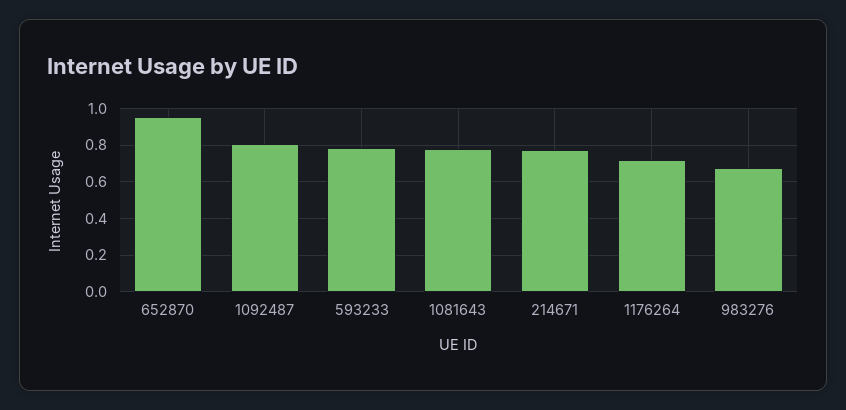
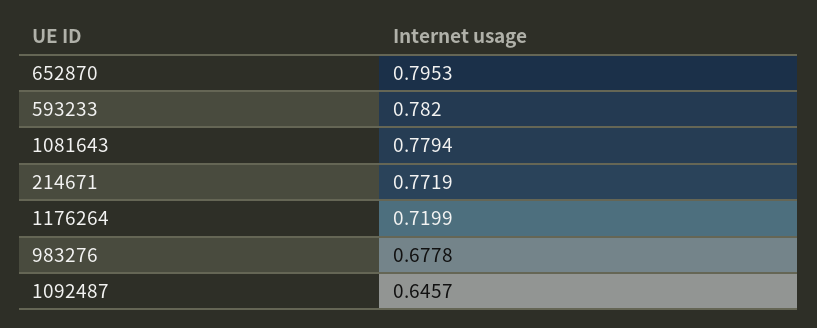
652870: 0.95 -> 0.7953
1092487: 0.8 -> 0.6457

